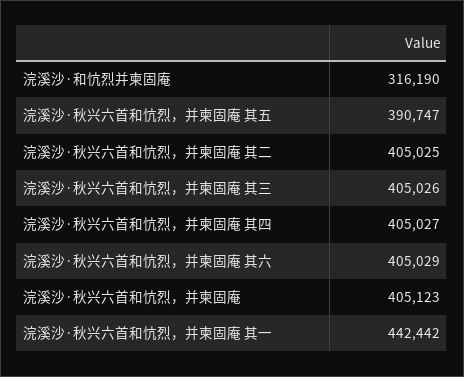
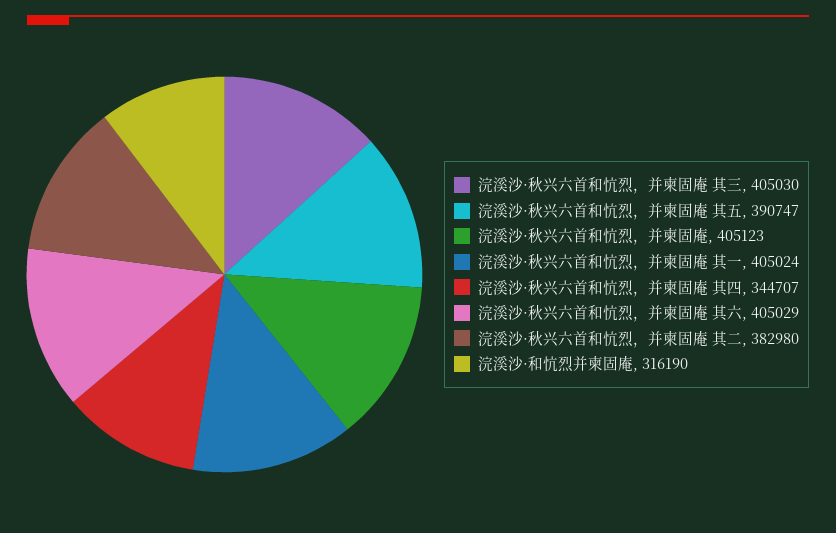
浣溪沙·秋兴六首和忼烈，并柬固庵 其二: 405025 -> 382980
浣溪沙·秋兴六首和忼烈，并柬固庵 其三: 405026 -> 405030
浣溪沙·秋兴六首和忼烈，并柬固庵 其四: 405027 -> 344707
浣溪沙·秋兴六首和忼烈，并柬固庵 其一: 442442 -> 405024

